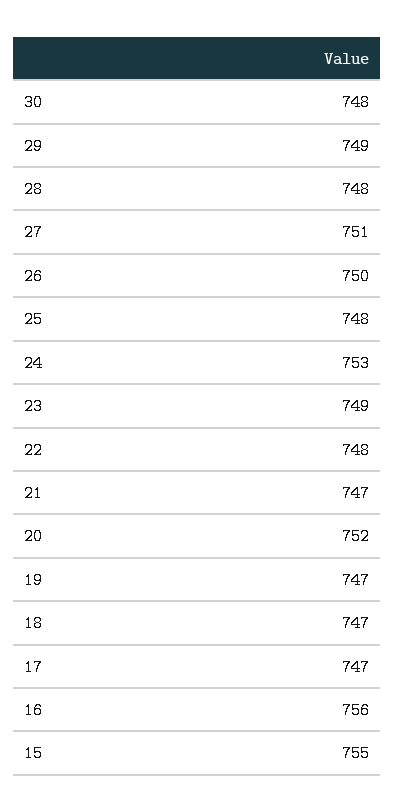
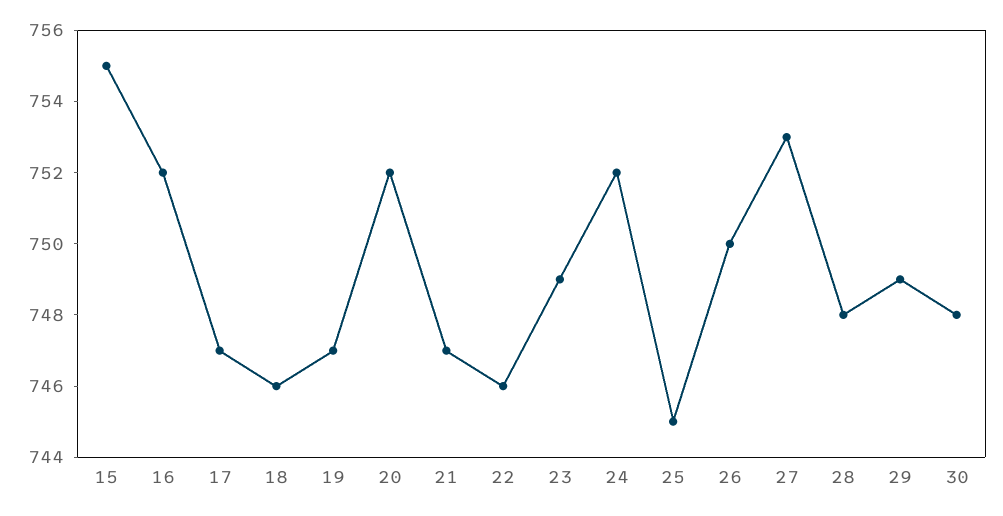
27: 751 -> 753
25: 748 -> 745
24: 753 -> 752
22: 748 -> 746
18: 747 -> 746
16: 756 -> 752

